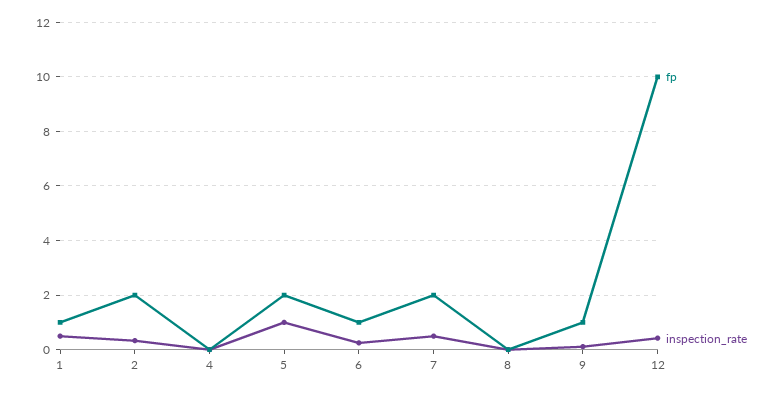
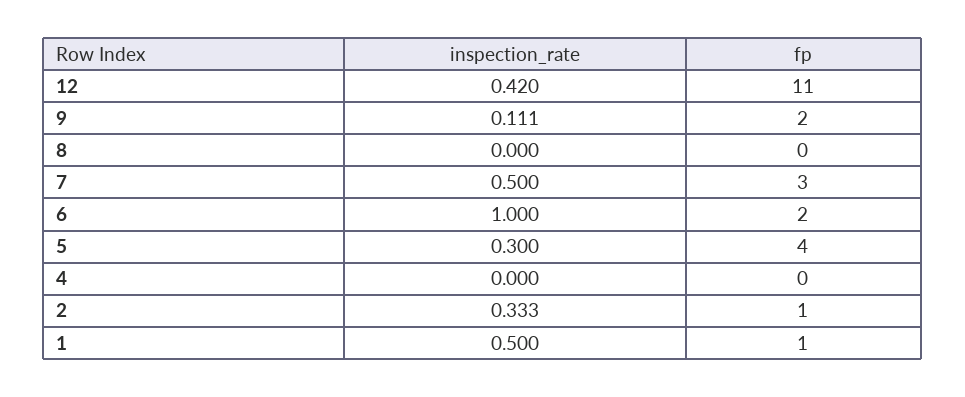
fp, 2: 2 -> 1
fp, 5: 2 -> 4
inspection_rate, 5: 1 -> 0.3
fp, 6: 1 -> 2
inspection_rate, 6: 0.25 -> 1
fp, 7: 2 -> 3
fp, 9: 1 -> 2
fp, 12: 10 -> 11

